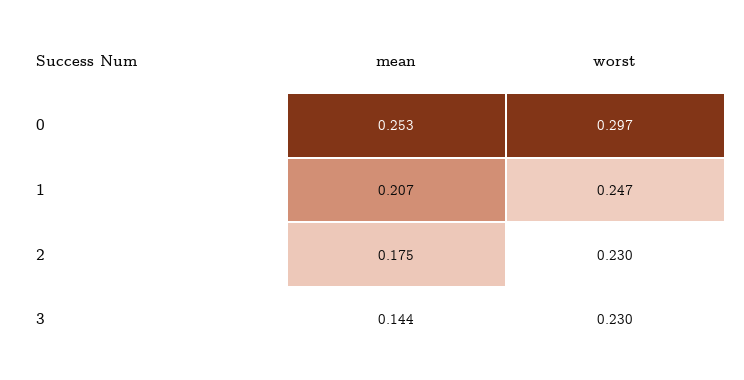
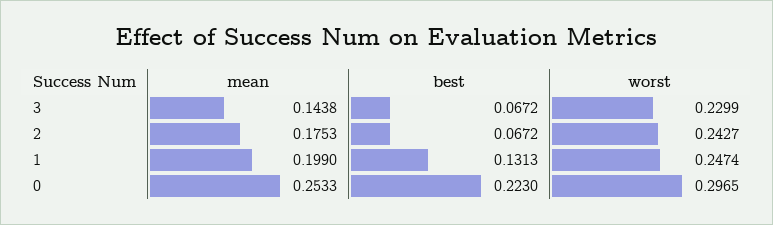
mean, 1: 0.207 -> 0.199
worst, 2: 0.23 -> 0.2427
best, 3: none -> 0.0672
best, 2: none -> 0.0672
best, 1: none -> 0.1313
best, 0: none -> 0.223

